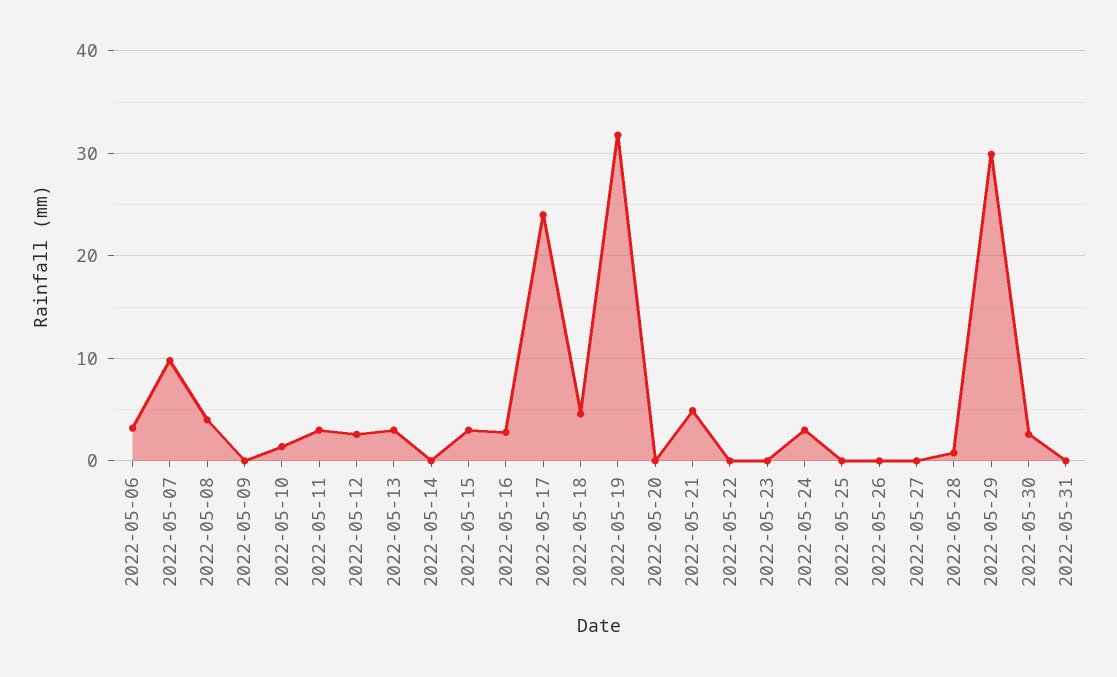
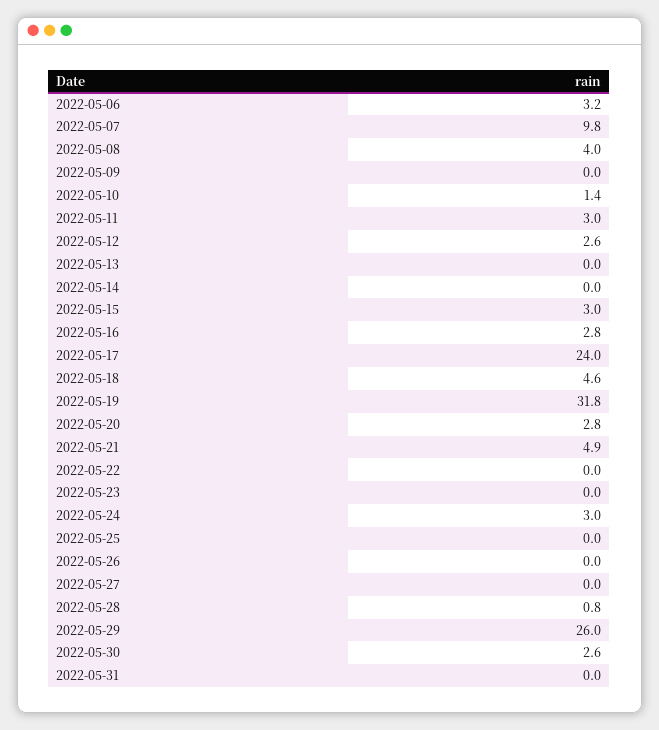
2022-05-13: 3 -> 0
2022-05-20: 0 -> 2.8
2022-05-29: 30 -> 26

